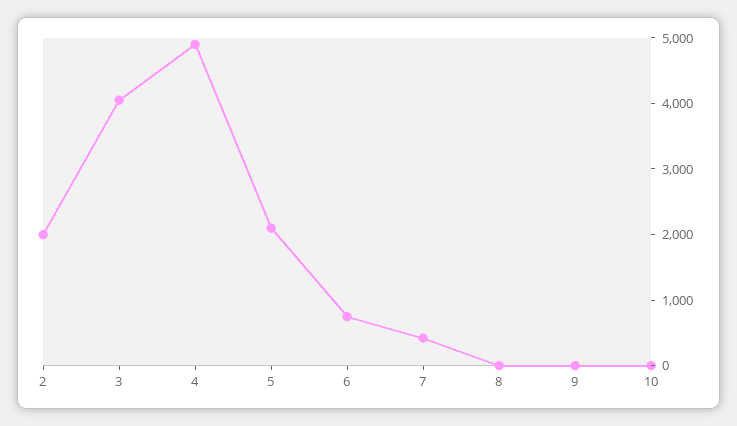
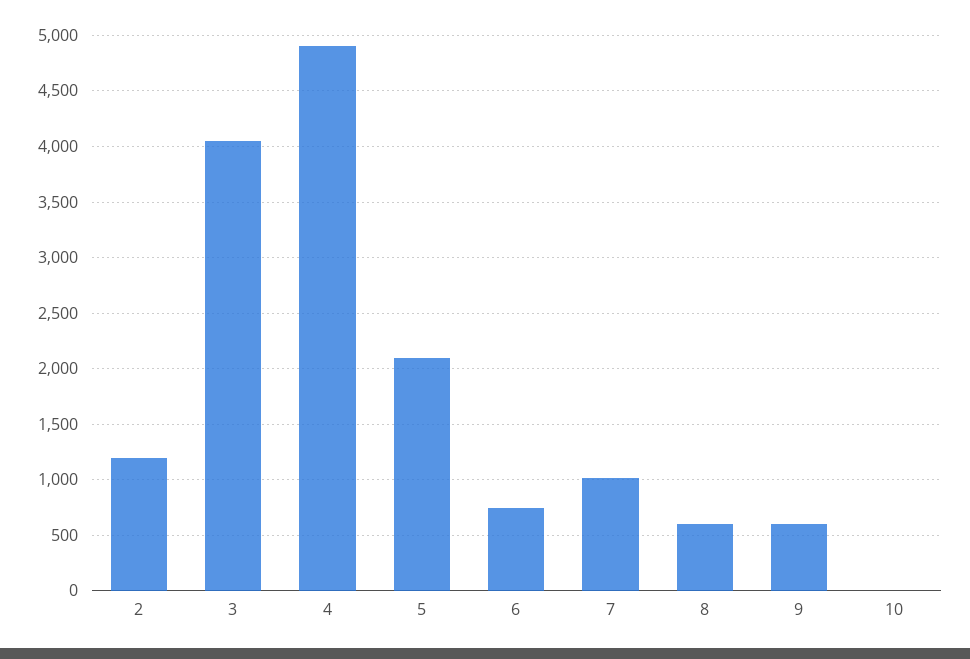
2: 2000 -> 1200
7: 400 -> 1000
8: 0 -> 600
9: 0 -> 600

